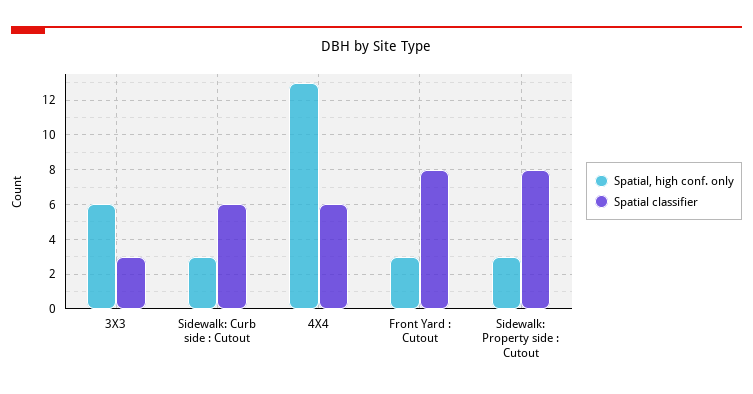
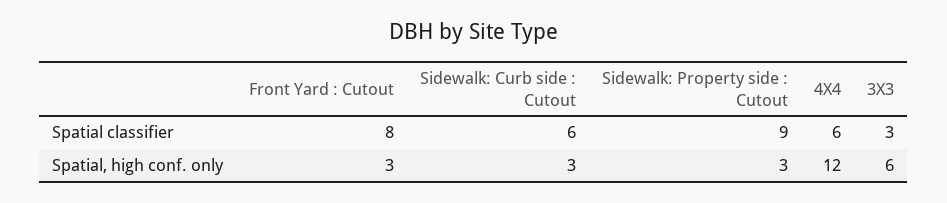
Spatial, high conf. only, 4X4: 13 -> 12
Spatial classifier, Sidewalk: Property side : Cutout: 8 -> 9

